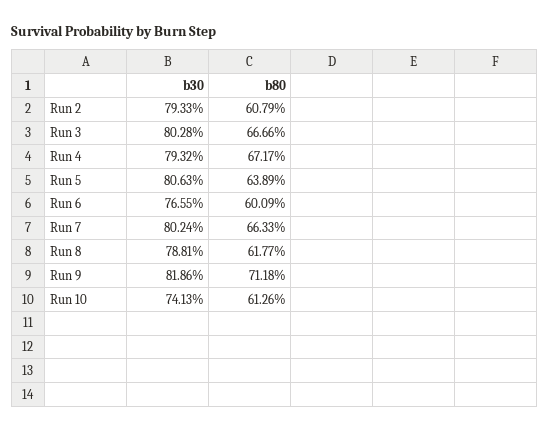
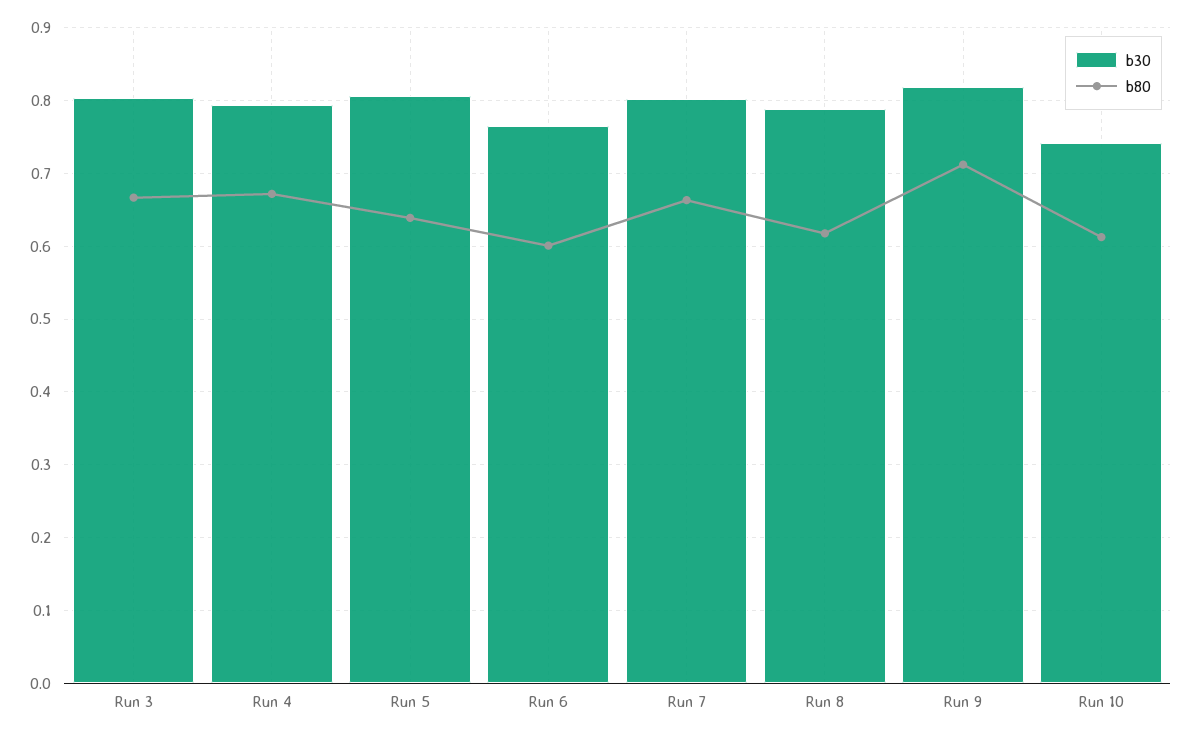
b30, Run 2: 0.7933 -> none
b80, Run 2: 0.6079 -> none

